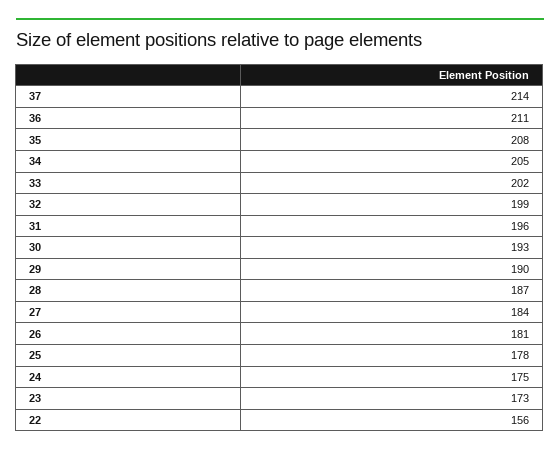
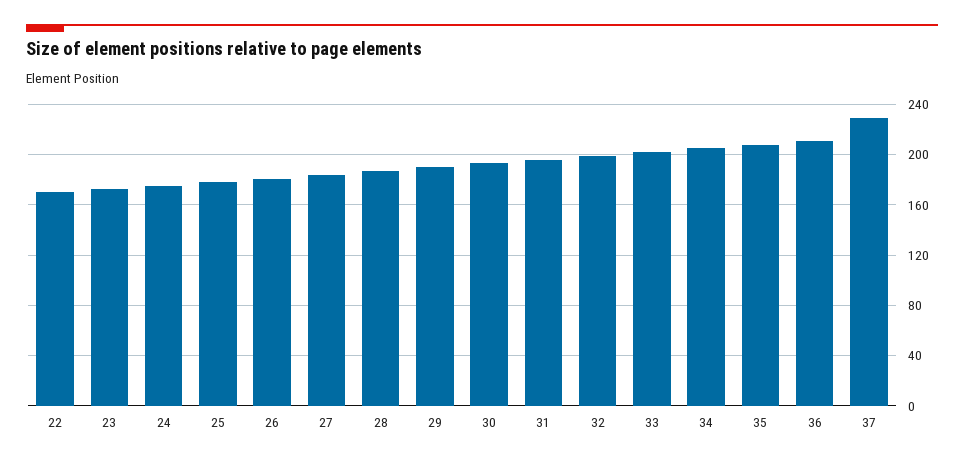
37: 214 -> 230
22: 156 -> 170

